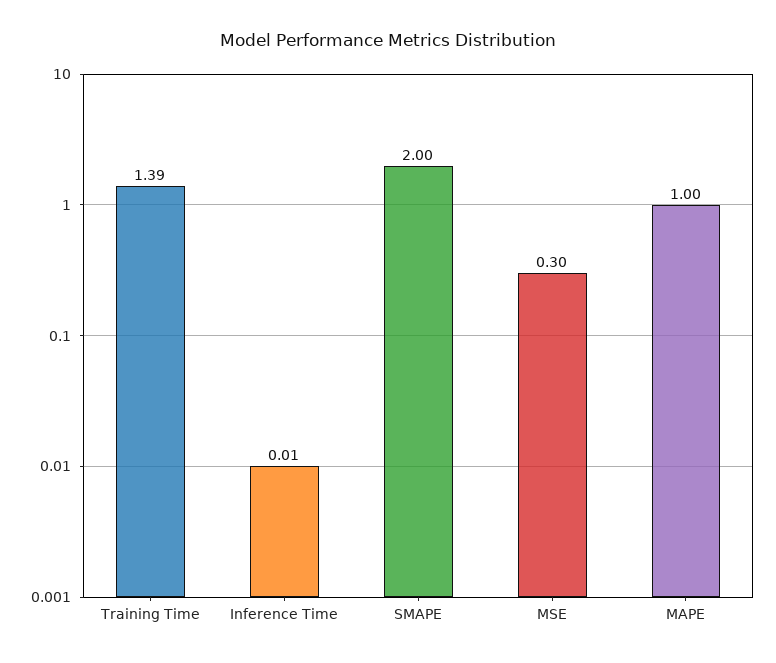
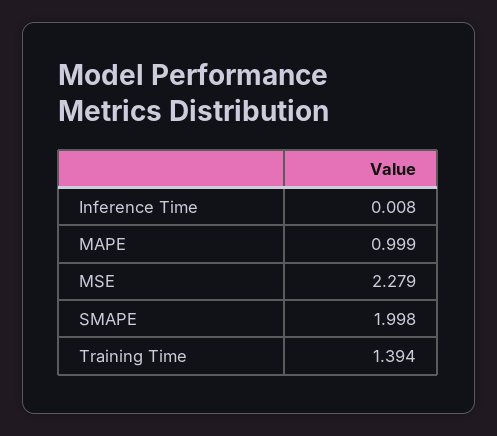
MSE: 0.3 -> 2.279

